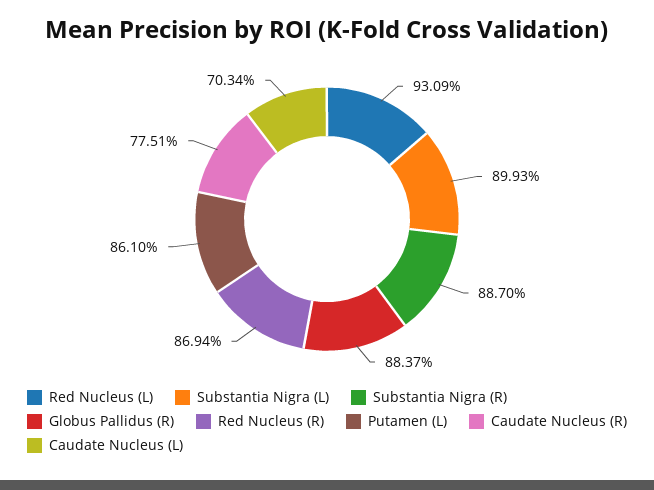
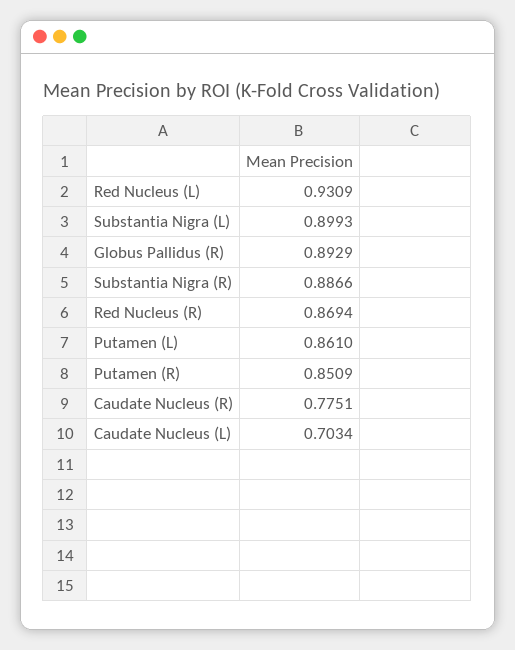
Substantia Nigra (R): 0.887 -> 0.8866
Globus Pallidus (R): 0.8837 -> 0.8929
Putamen (R): none -> 0.8509

